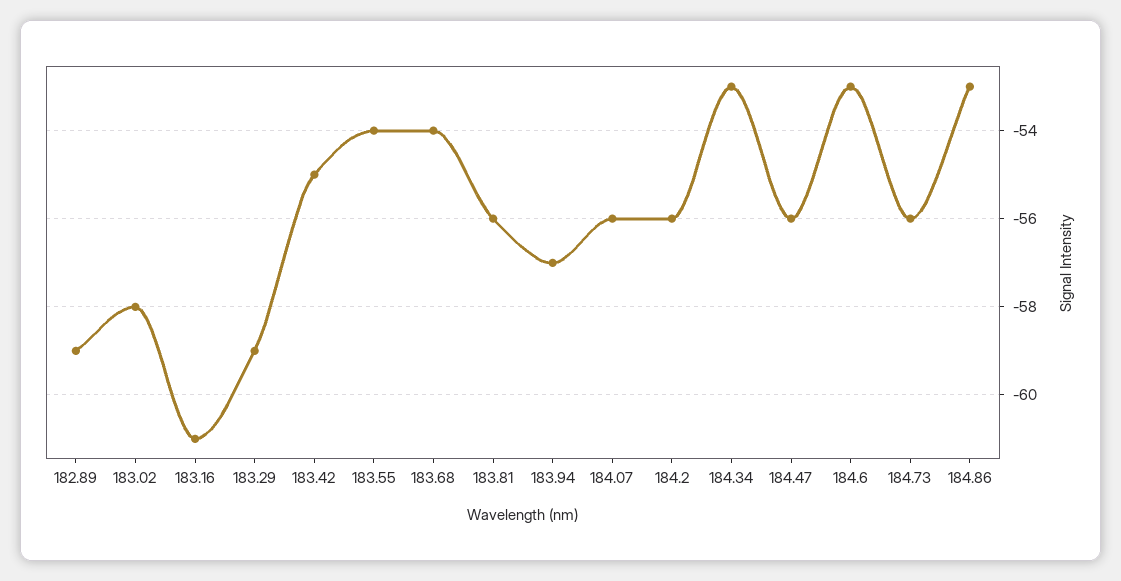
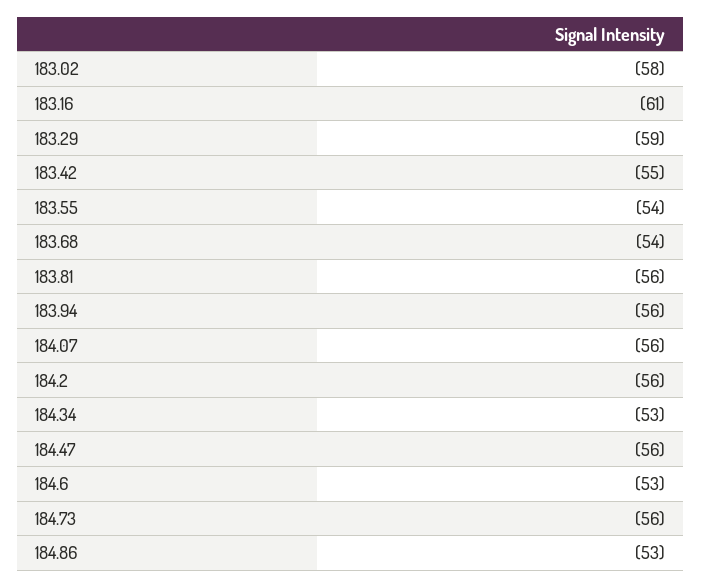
182.89: -59 -> none
183.94: -57 -> -56

